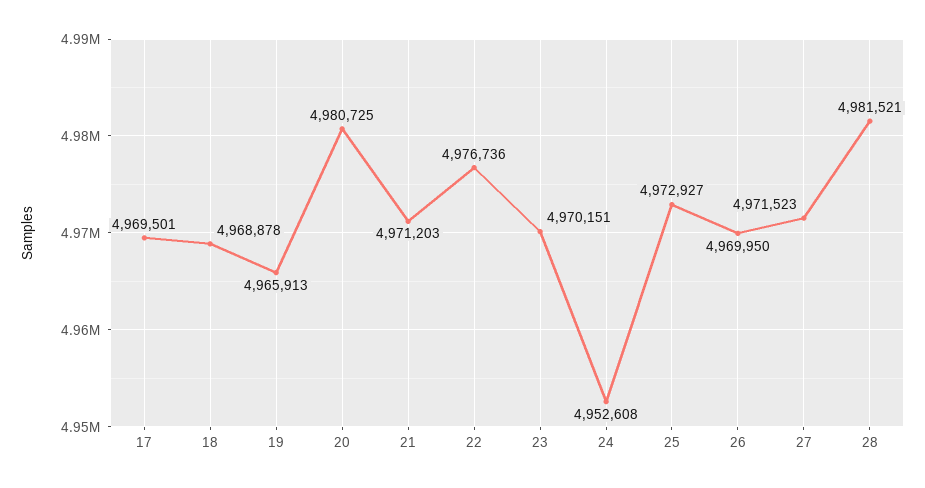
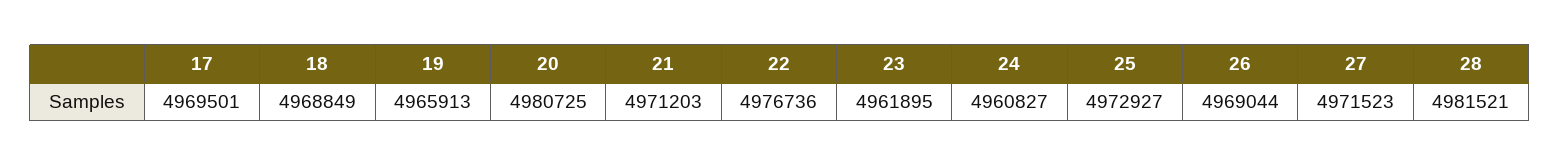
18: 4968878 -> 4968849
23: 4970151 -> 4961895
24: 4952608 -> 4960827
26: 4969950 -> 4969044

